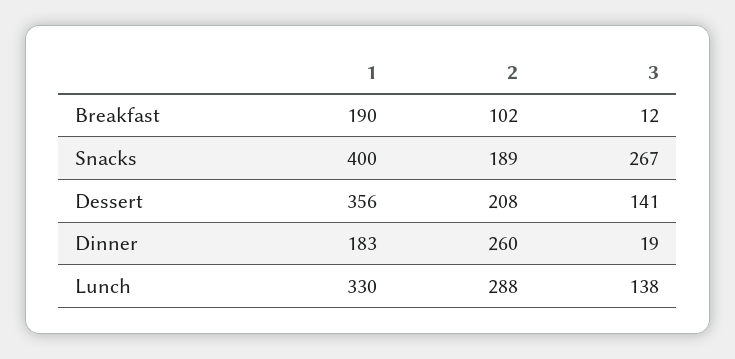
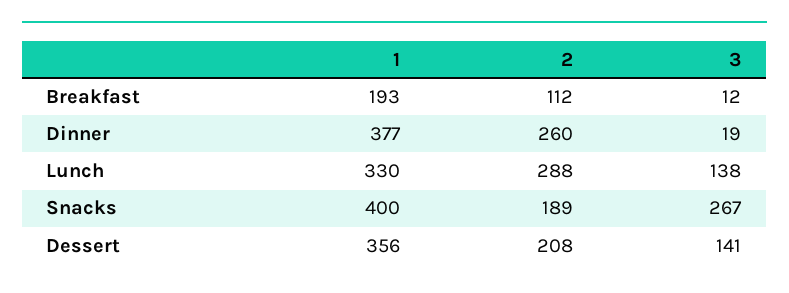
1, Breakfast: 190 -> 193
2, Breakfast: 102 -> 112
1, Dinner: 183 -> 377

